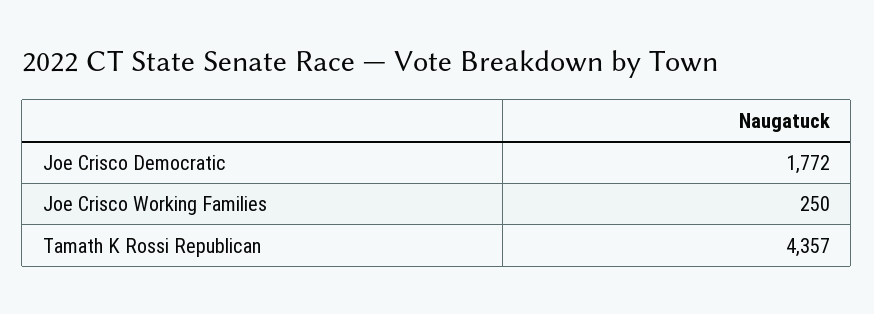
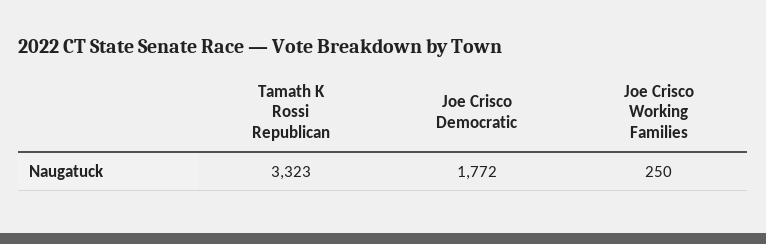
Tamath K Rossi Republican: 4357 -> 3323

